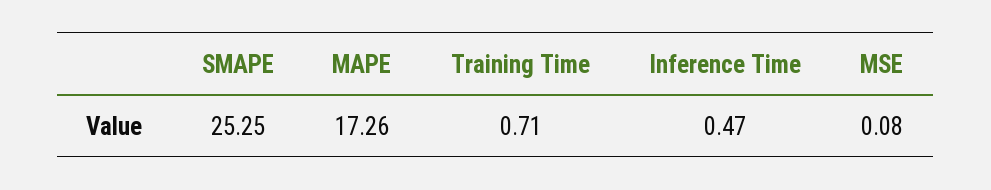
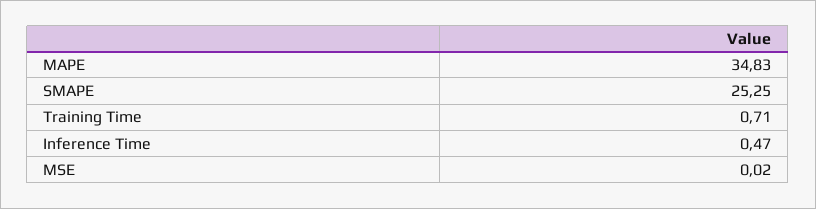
MAPE: 17.26 -> 34.83
MSE: 0.08 -> 0.02

